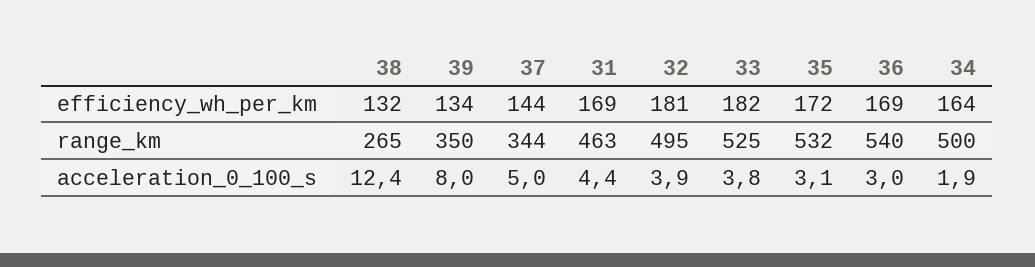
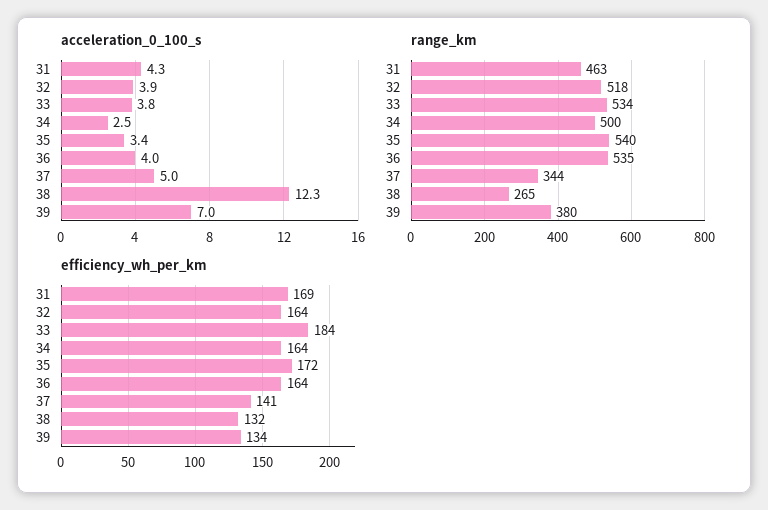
efficiency_wh_per_km, 37: 144 -> 141
efficiency_wh_per_km, 32: 181 -> 164
efficiency_wh_per_km, 33: 182 -> 184
efficiency_wh_per_km, 36: 169 -> 164
range_km, 39: 350 -> 380
range_km, 32: 495 -> 518
range_km, 33: 525 -> 534
range_km, 35: 532 -> 540
range_km, 36: 540 -> 535
acceleration_0_100_s, 38: 12.4 -> 12.3
acceleration_0_100_s, 39: 8 -> 7
acceleration_0_100_s, 31: 4.4 -> 4.3
acceleration_0_100_s, 35: 3.1 -> 3.4
acceleration_0_100_s, 36: 3 -> 4
acceleration_0_100_s, 34: 1.9 -> 2.5

